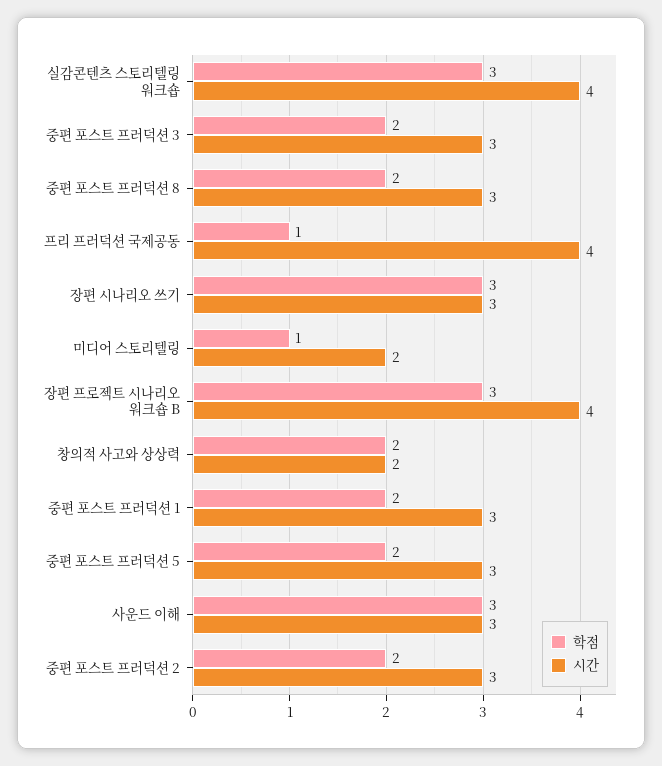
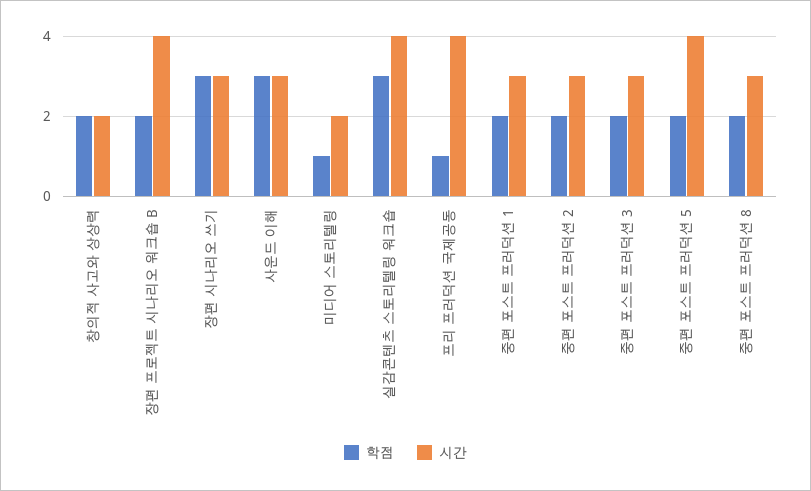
학점, 장편 프로젝트 시나리오 워크숍 B: 3 -> 2
시간, 중편 포스트 프러덕션 5: 3 -> 4

